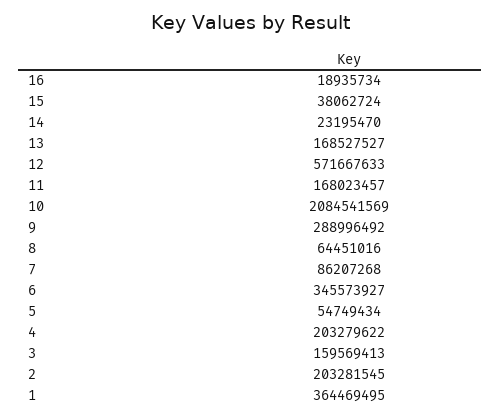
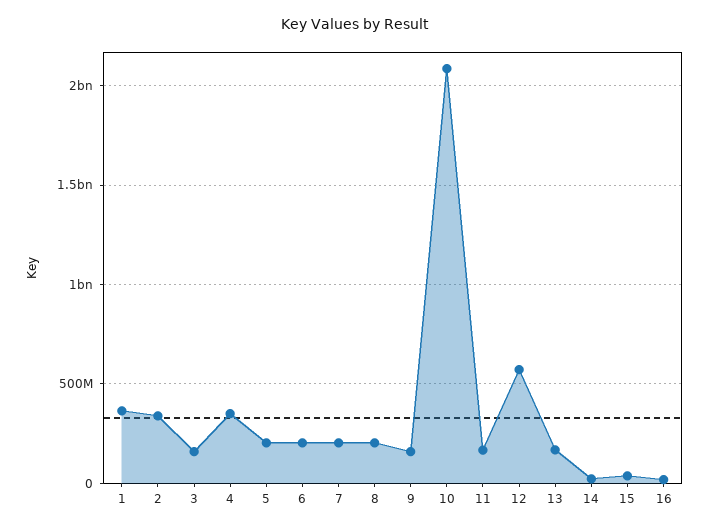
9: 288996492 -> 150000000
8: 64451016 -> 200000000
7: 86207268 -> 200000000
6: 345573927 -> 200000000
5: 54749434 -> 200000000
4: 203279622 -> 350000000
2: 203281545 -> 350000000

